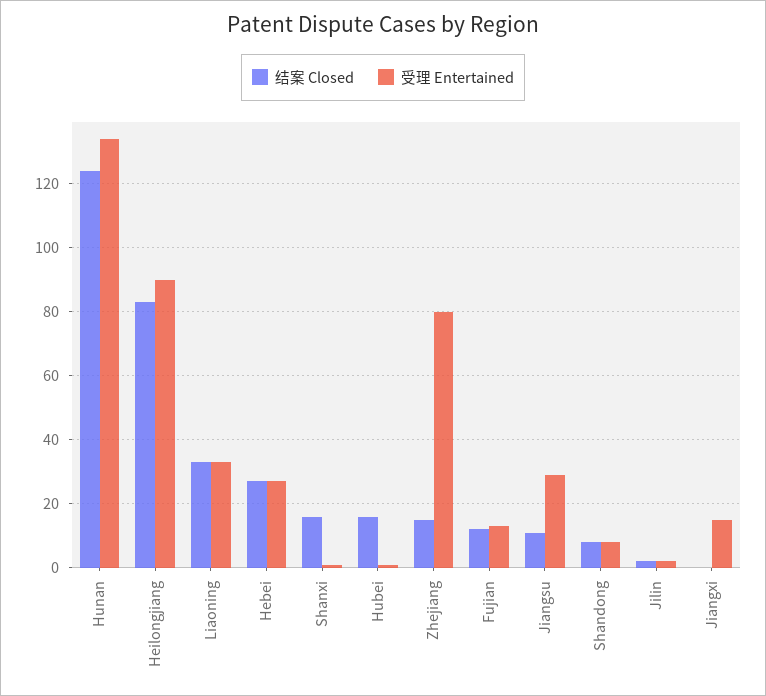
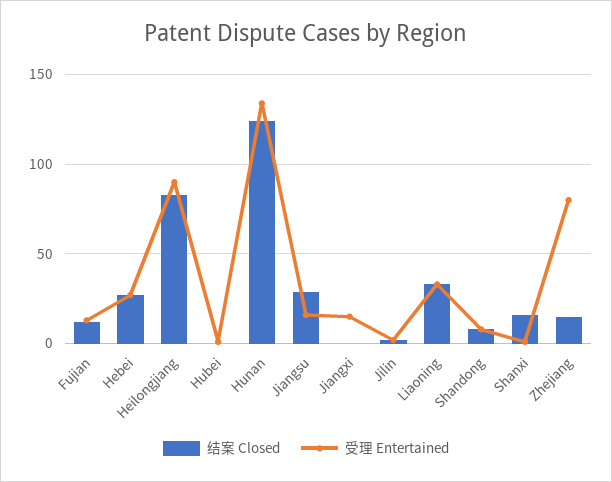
结案 Closed, Hubei: 15 -> 0
结案 Closed, Jiangsu: 10 -> 30
受理 Entertained, Jiangsu: 30 -> 15

